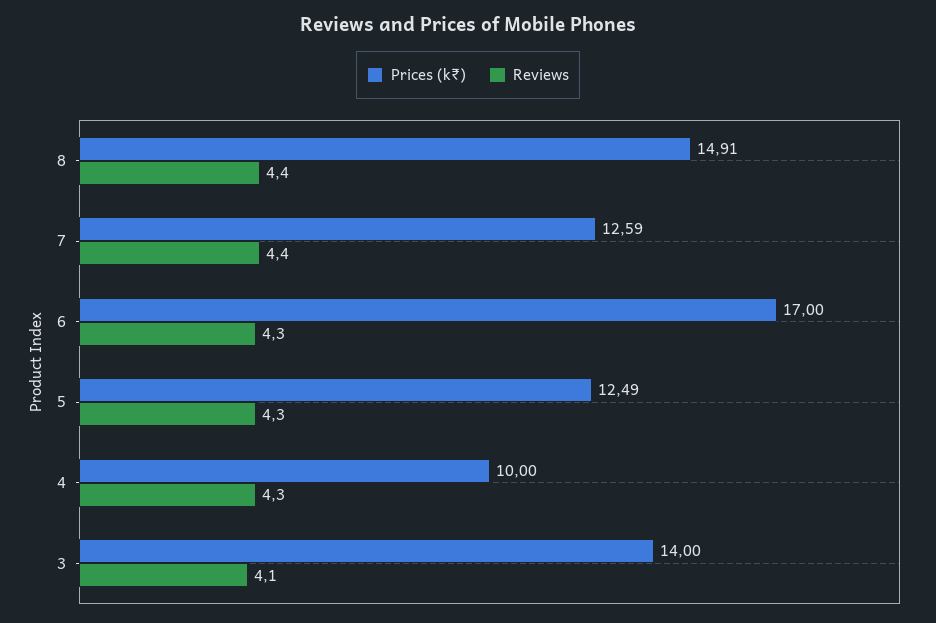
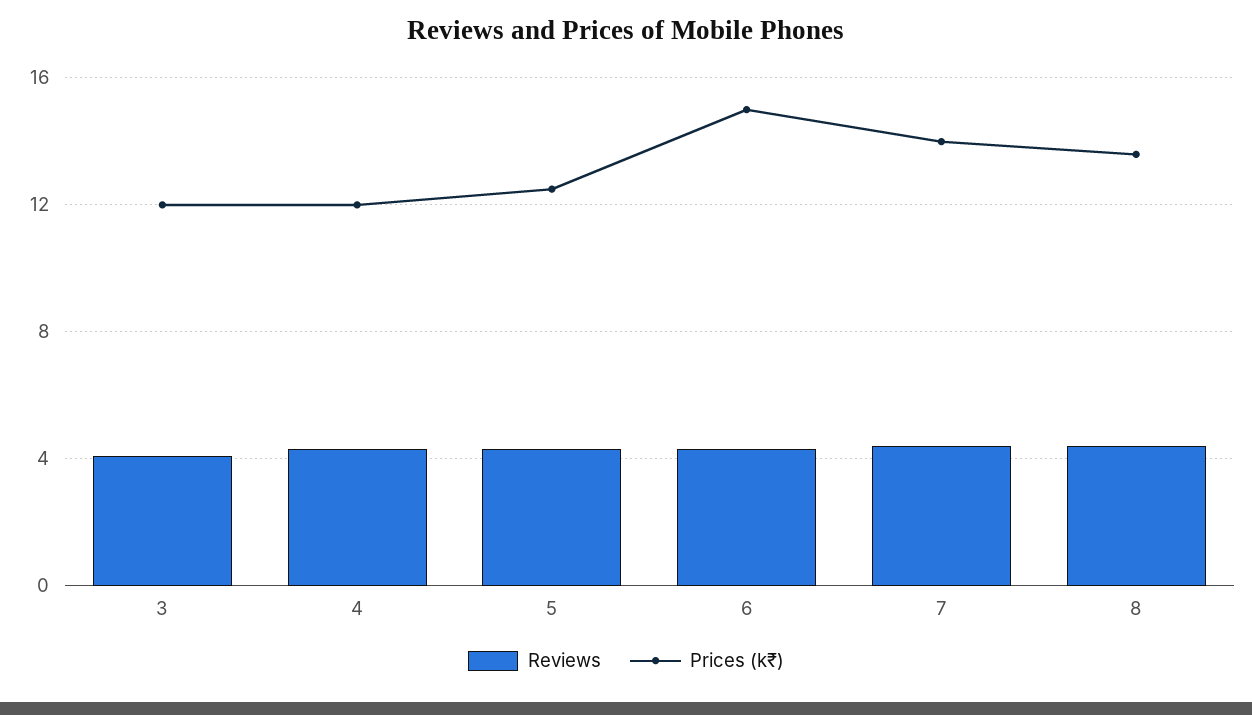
Prices (k₹), 8: 14.91 -> 13.5
Prices (k₹), 7: 12.59 -> 14
Prices (k₹), 6: 17 -> 15
Prices (k₹), 4: 10 -> 12
Prices (k₹), 3: 14 -> 12

